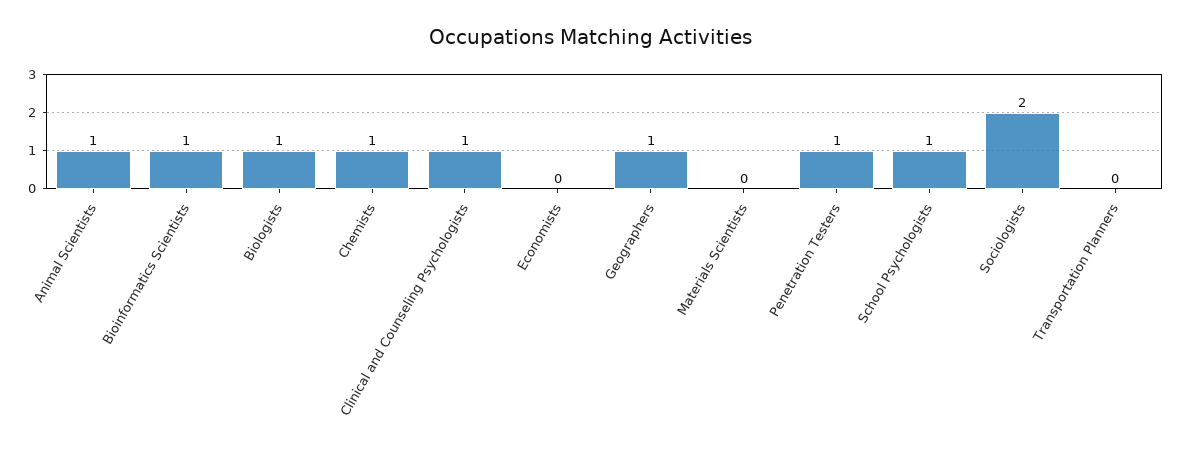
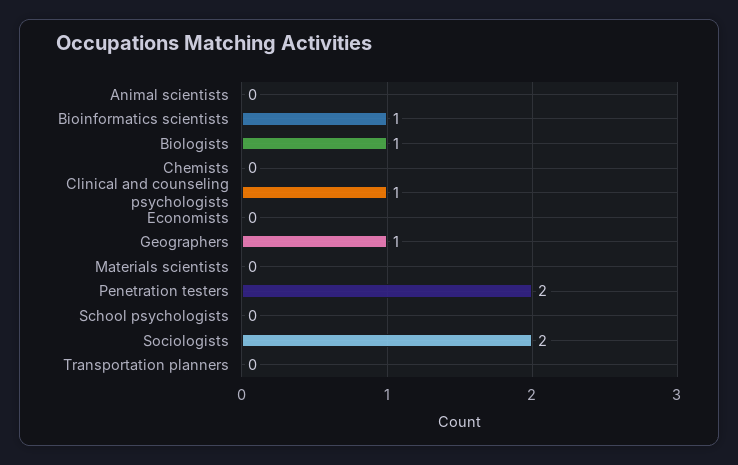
Animal Scientists: 1 -> 0
Chemists: 1 -> 0
Penetration Testers: 1 -> 2
School Psychologists: 1 -> 0

